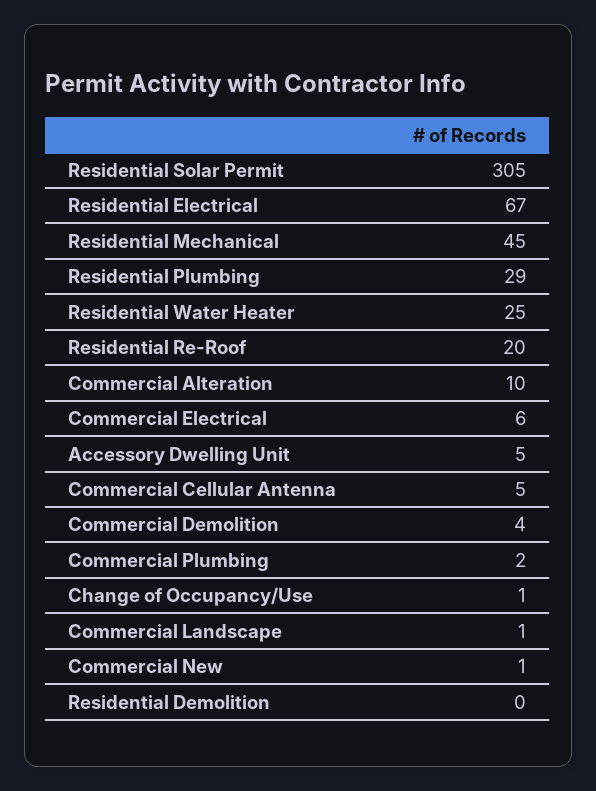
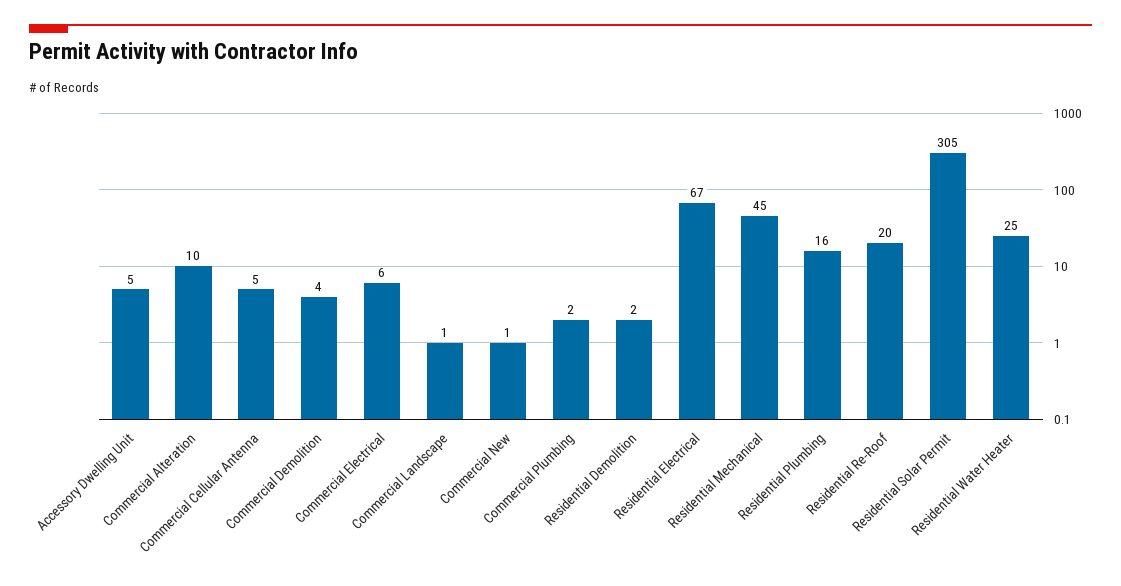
Residential Plumbing: 29 -> 16
Change of Occupancy/Use: 1 -> none
Residential Demolition: 0 -> 2

